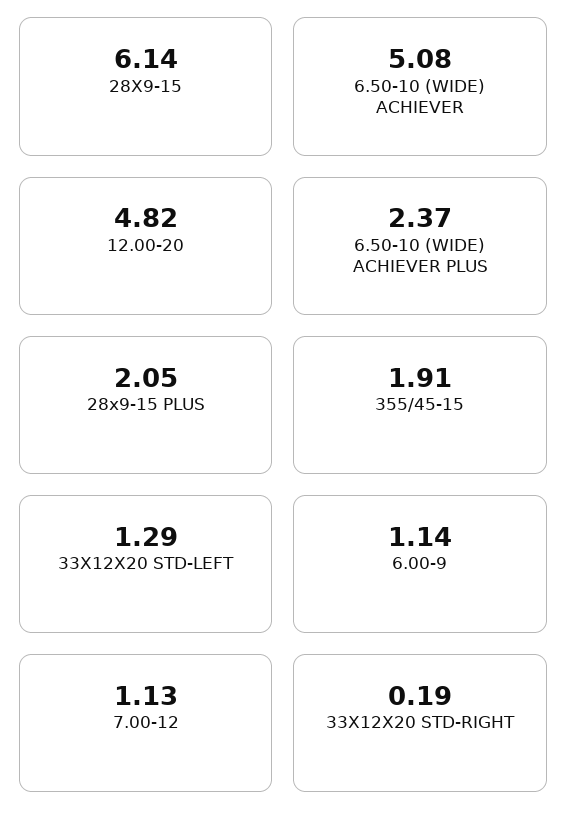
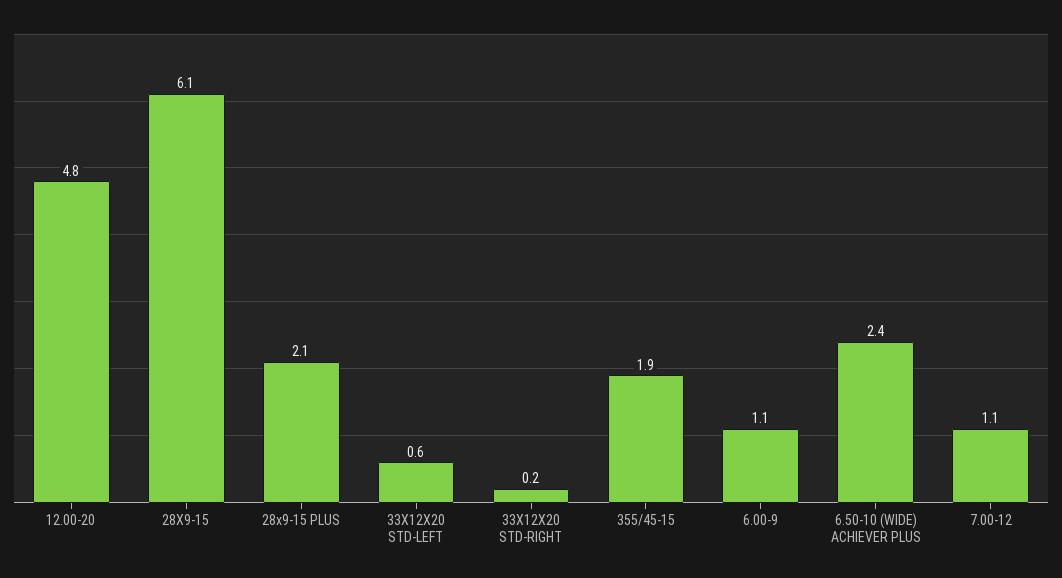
6.50-10 (WIDE) ACHIEVER: 5.08 -> none
33X12X20 STD-LEFT: 1.29 -> 0.6

